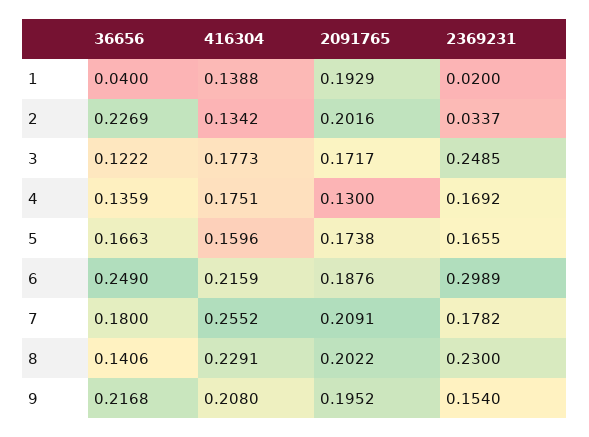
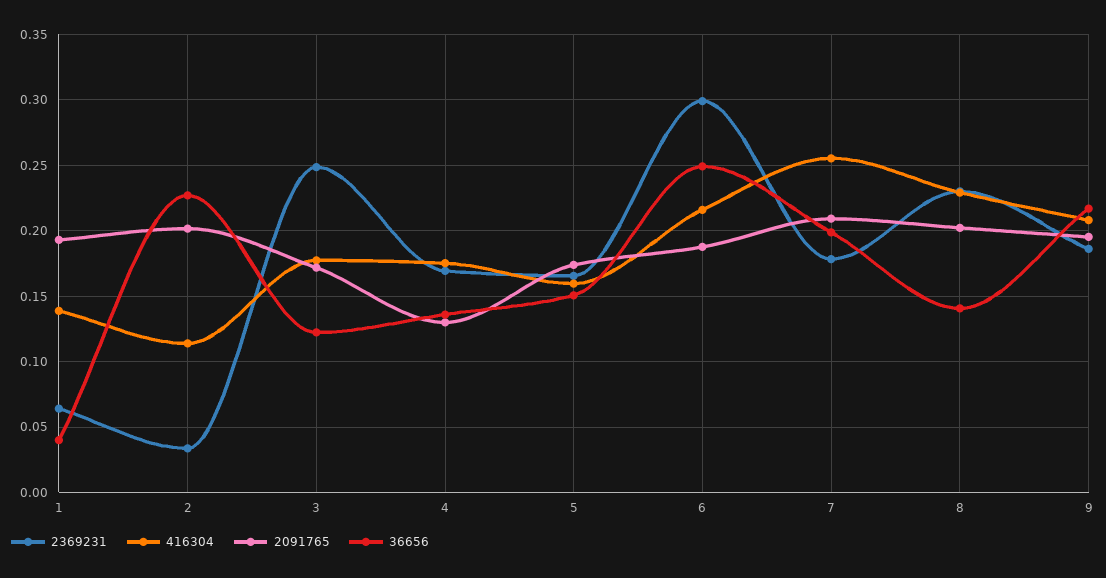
2369231, 1: 0.02 -> 0.065
416304, 2: 0.1342 -> 0.115
36656, 5: 0.1663 -> 0.15
36656, 7: 0.18 -> 0.2
2369231, 9: 0.154 -> 0.185

